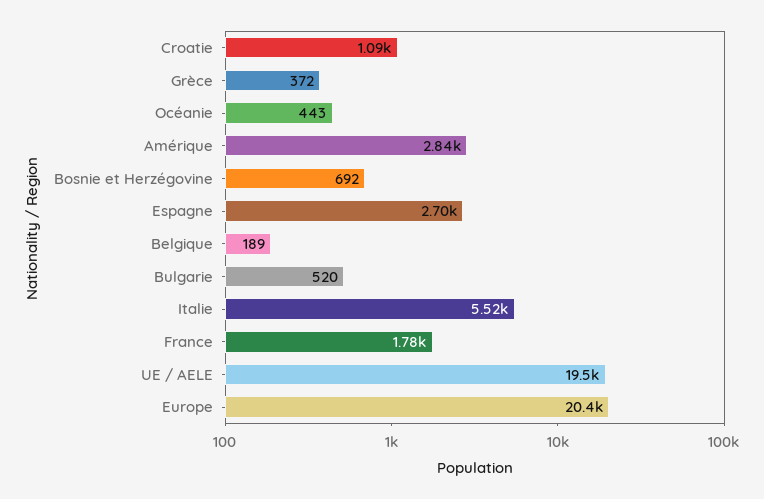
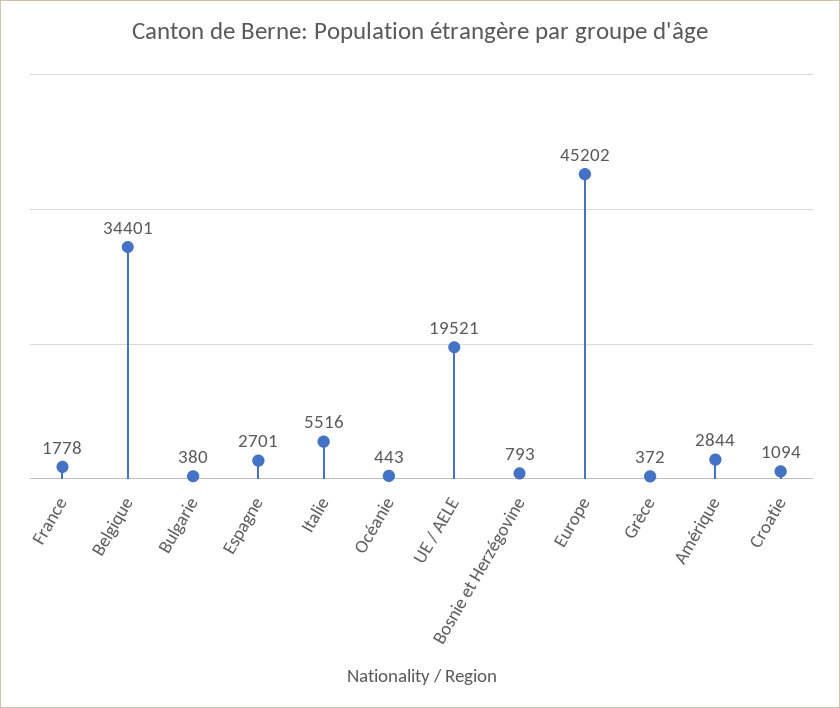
Bosnie et Herzégovine: 692 -> 793
Belgique: 189 -> 34401
Bulgarie: 520 -> 380
Europe: 20400 -> 45202

